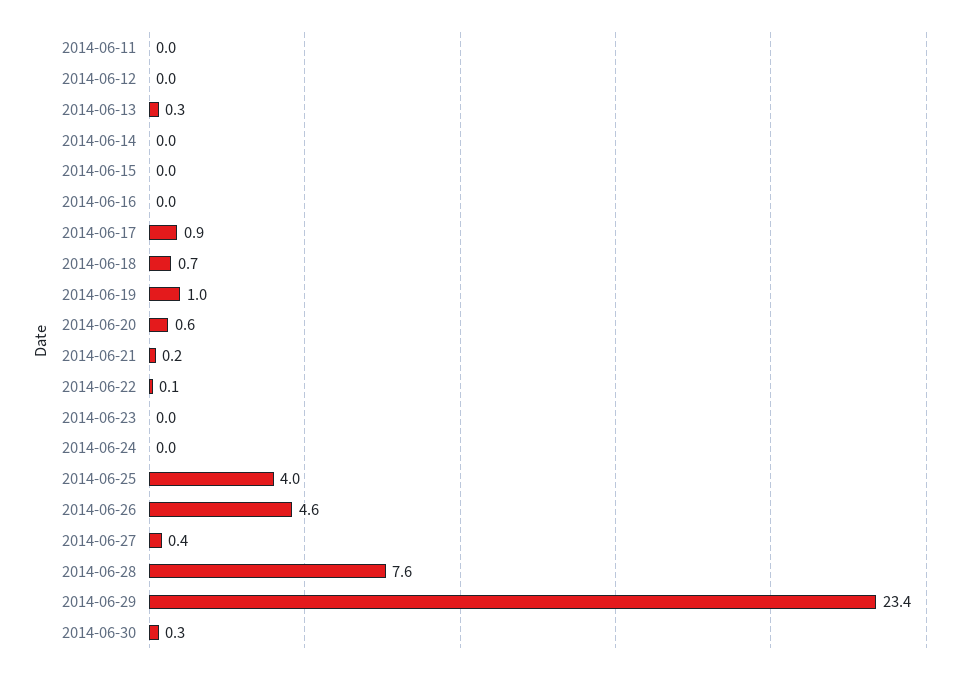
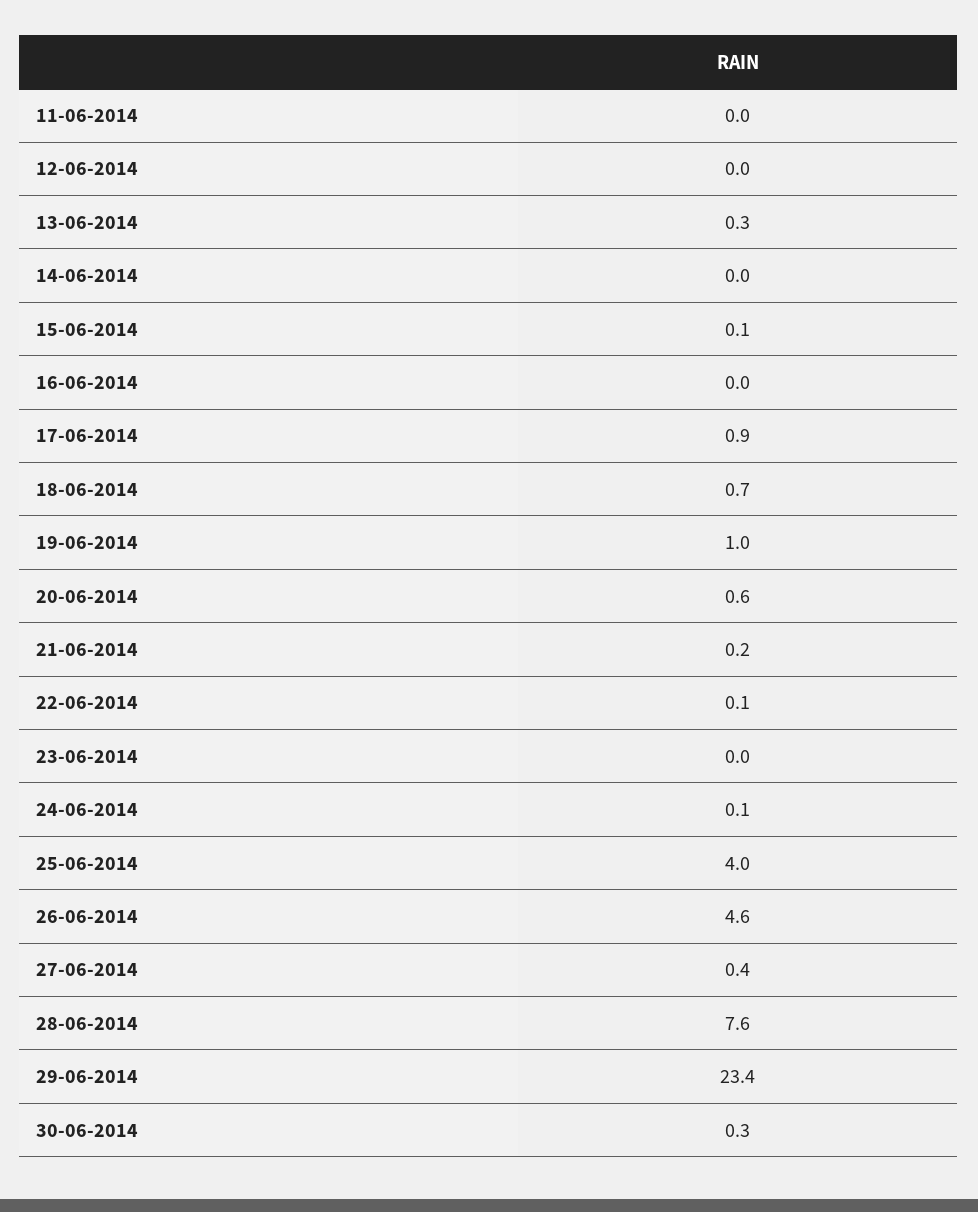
2014-06-15: 0 -> 0.1
2014-06-24: 0 -> 0.1

